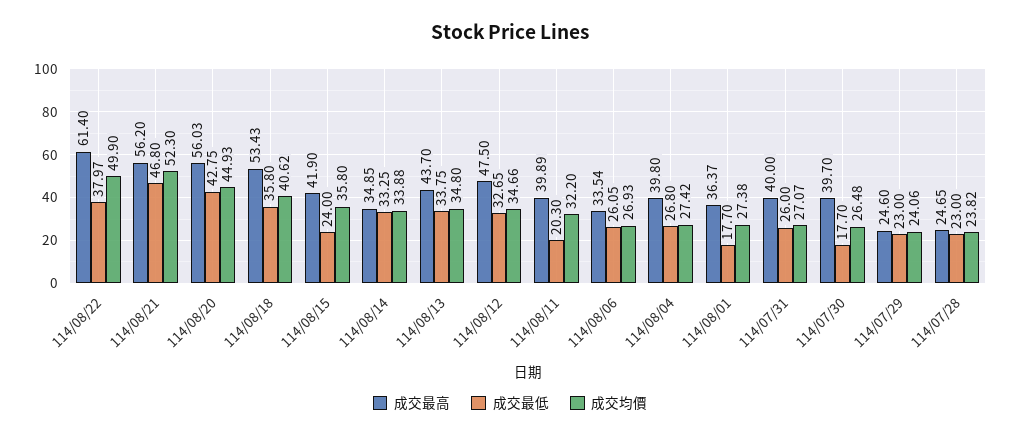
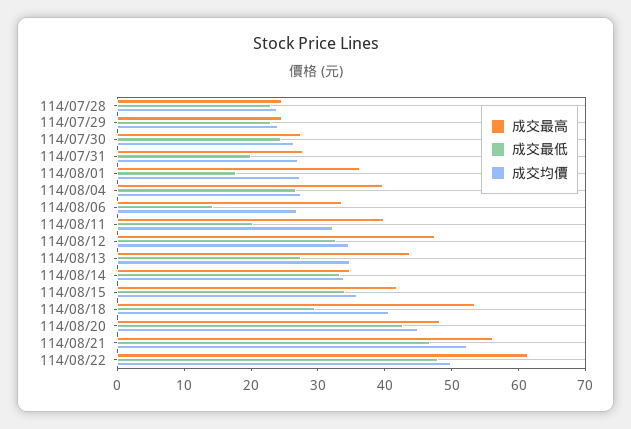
成交最低, 114/08/22: 37.97 -> 48
成交最高, 114/08/20: 56.03 -> 48
成交最低, 114/08/18: 35.8 -> 30
成交最低, 114/08/15: 24 -> 34
成交最低, 114/08/13: 33.75 -> 28
成交最低, 114/08/06: 26.05 -> 14
成交最高, 114/07/31: 40 -> 28
成交最低, 114/07/31: 26 -> 20
成交最高, 114/07/30: 39.7 -> 28
成交最低, 114/07/30: 17.7 -> 24

